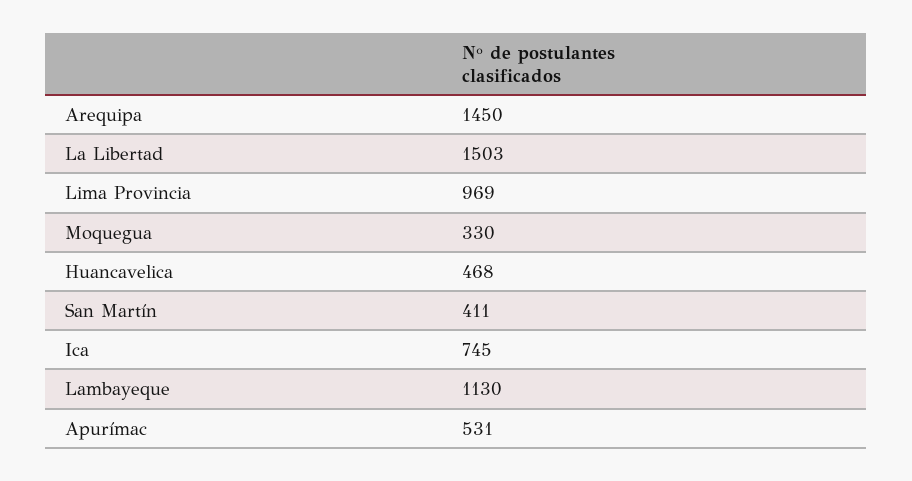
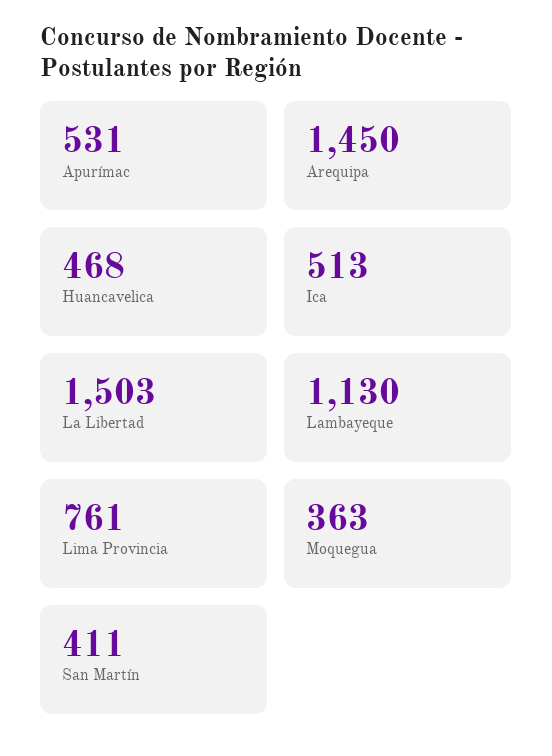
Lima Provincia: 969 -> 761
Moquegua: 330 -> 363
Ica: 745 -> 513

